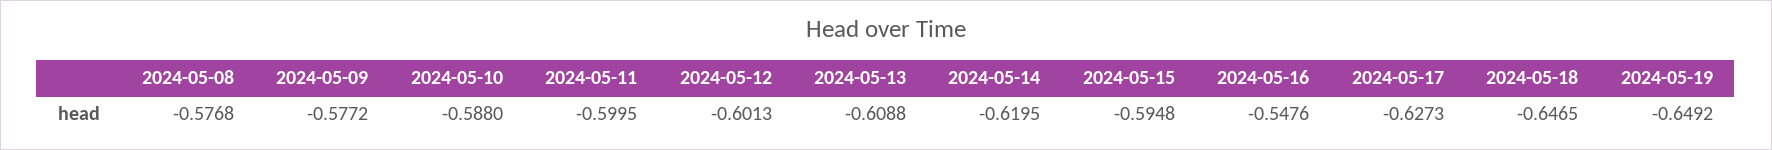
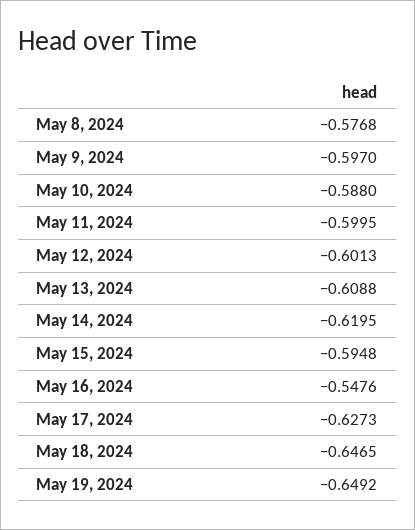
2024-05-09: -0.5772 -> -0.597

